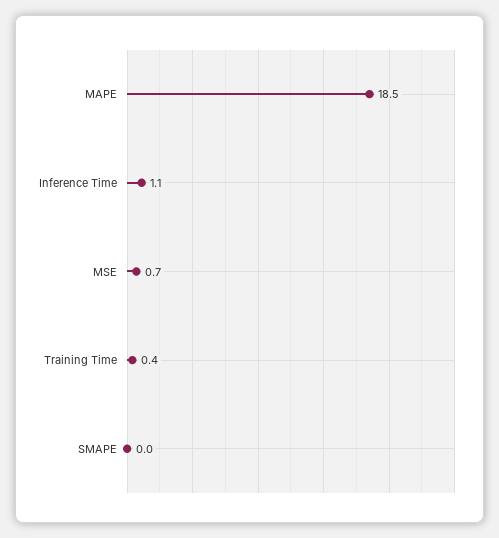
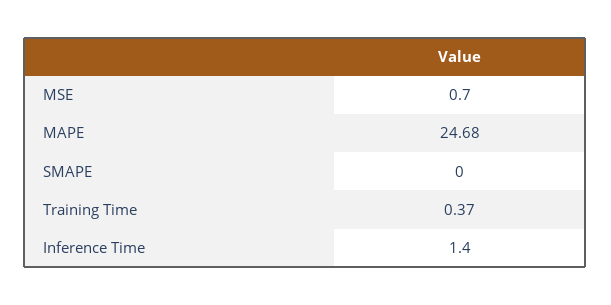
MAPE: 18.5 -> 24.68
Inference Time: 1.1 -> 1.4

